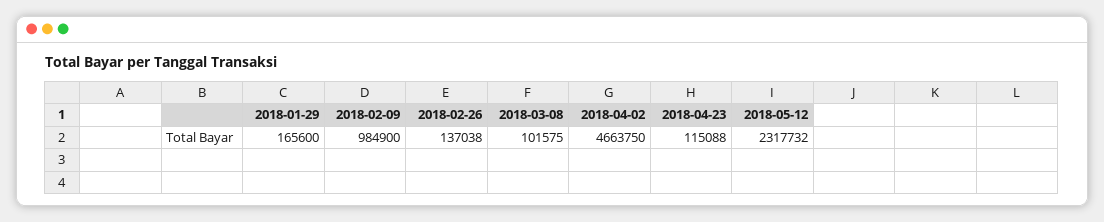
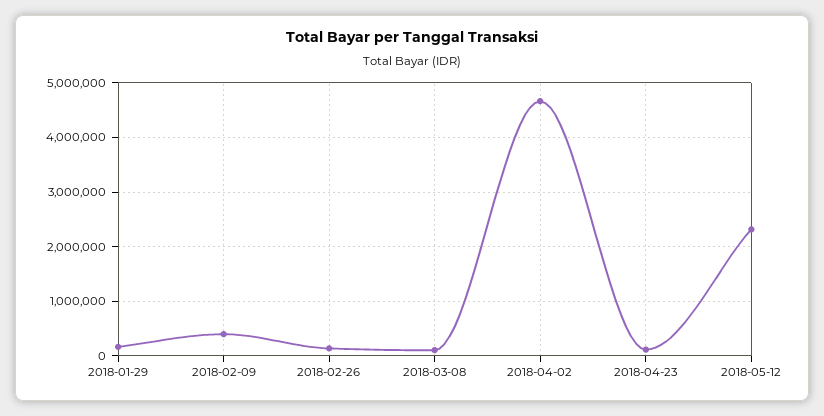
2018-02-09: 984900 -> 400000

